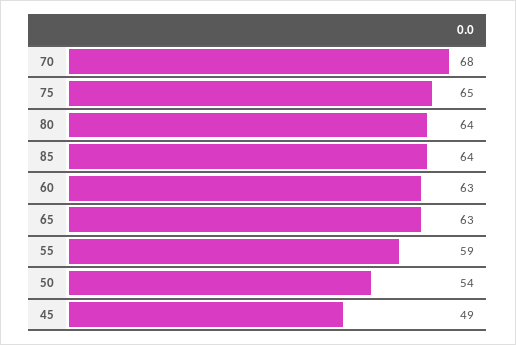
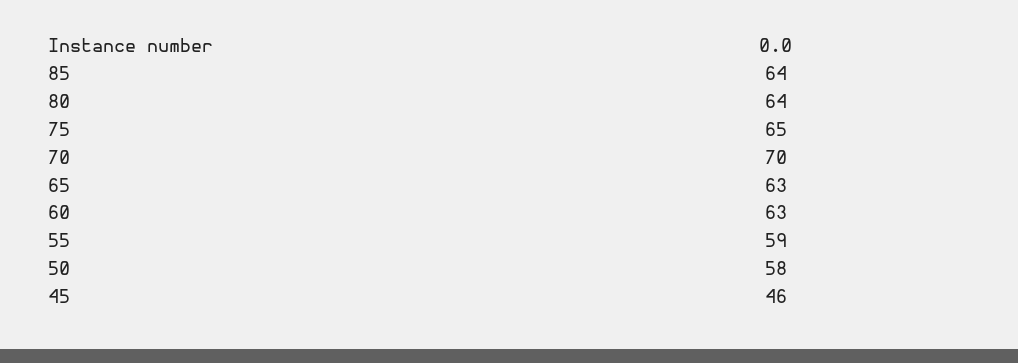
70: 68 -> 70
50: 54 -> 58
45: 49 -> 46

